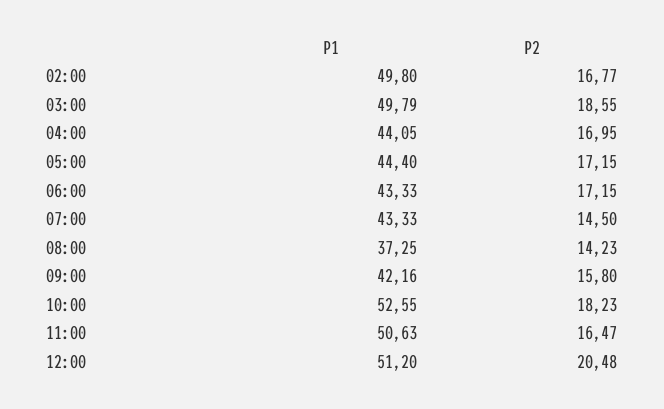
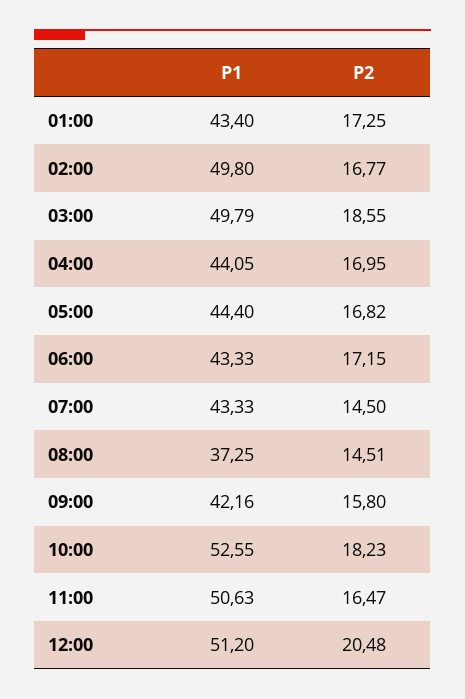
P2, 05:00: 17.15 -> 16.82
P2, 08:00: 14.23 -> 14.51
P1, 01:00: none -> 43.4
P2, 01:00: none -> 17.25

